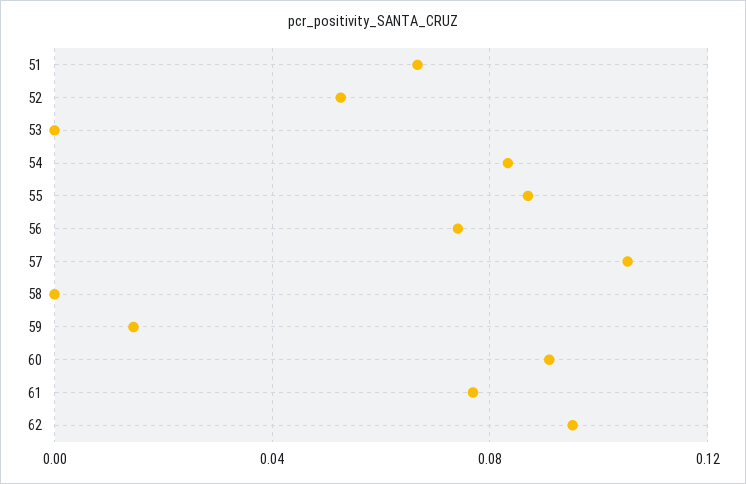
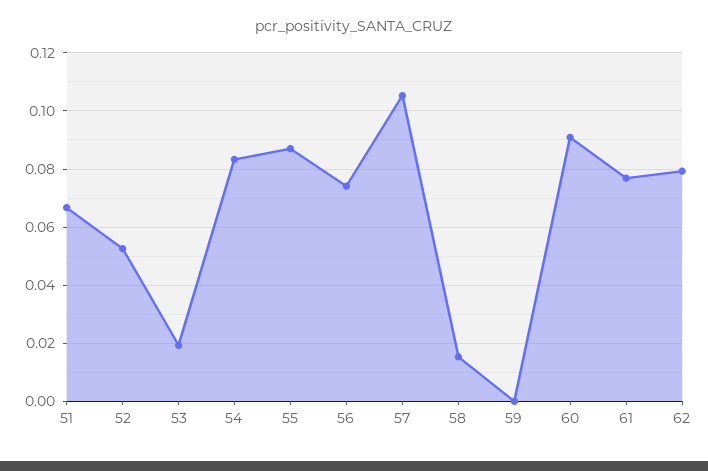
53: 0 -> 0.02
58: 0 -> 0.015
59: 0.015 -> 0
62: 0.095 -> 0.08

